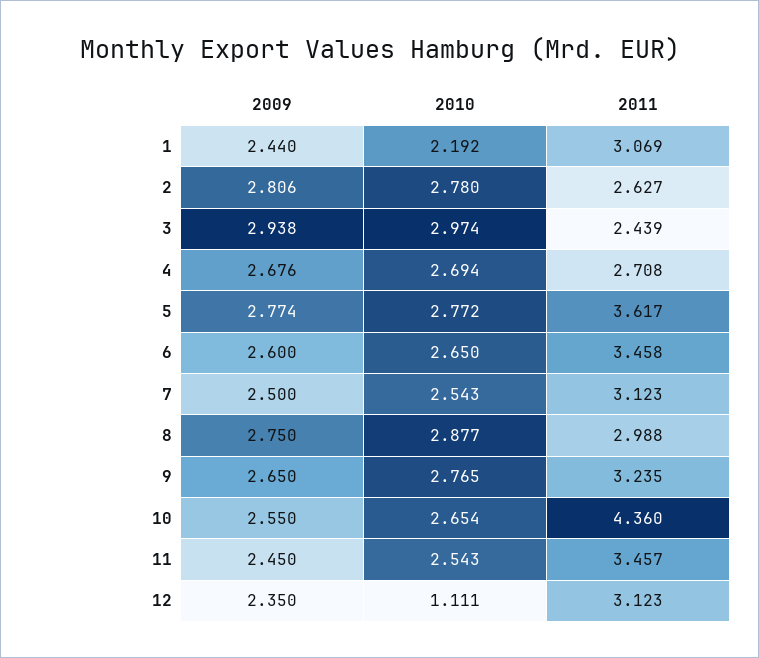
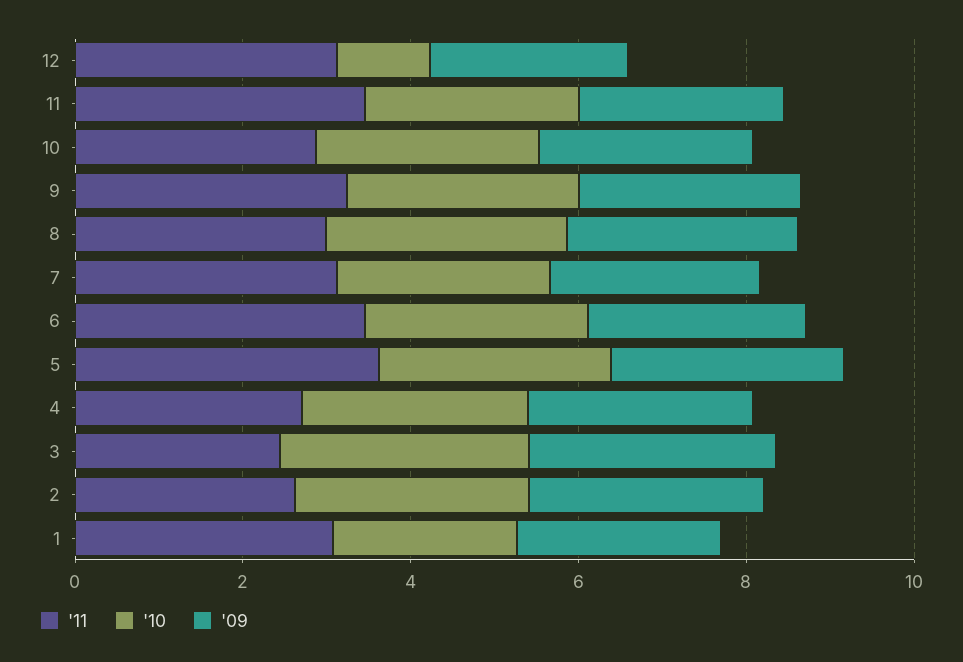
2011, 10: 4.36 -> 3

